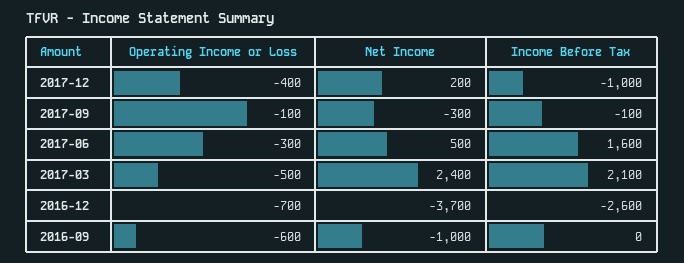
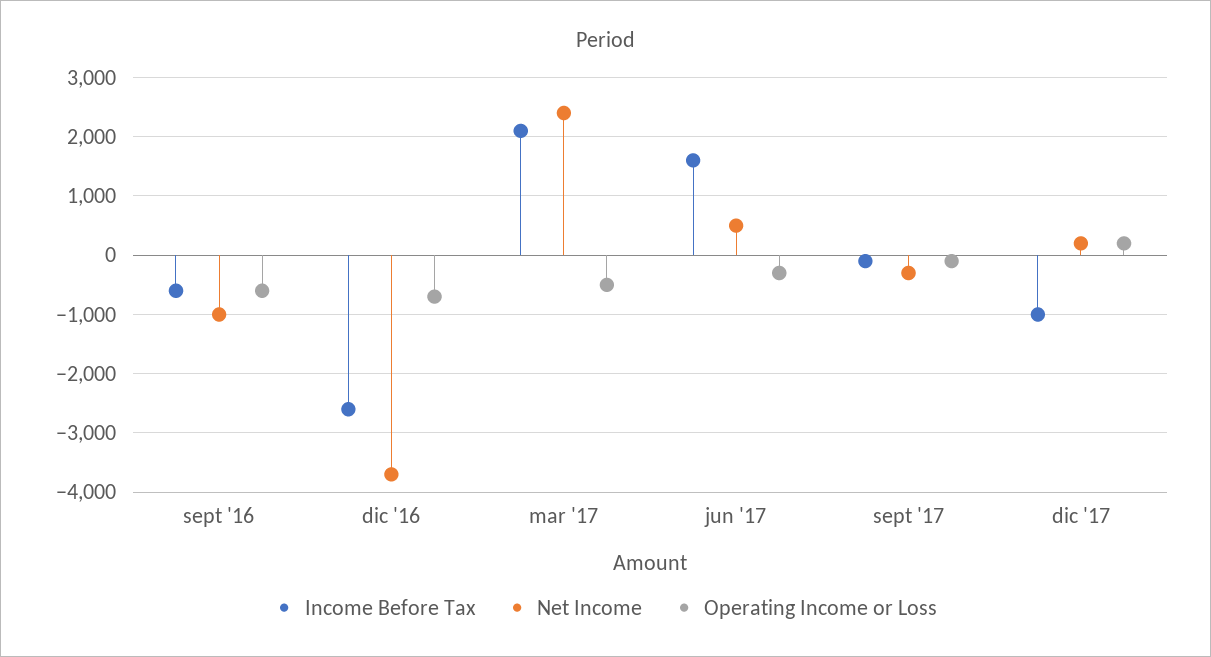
Operating Income or Loss, 2017-12: -400 -> 200
Income Before Tax, 2016-09: 0 -> -600

